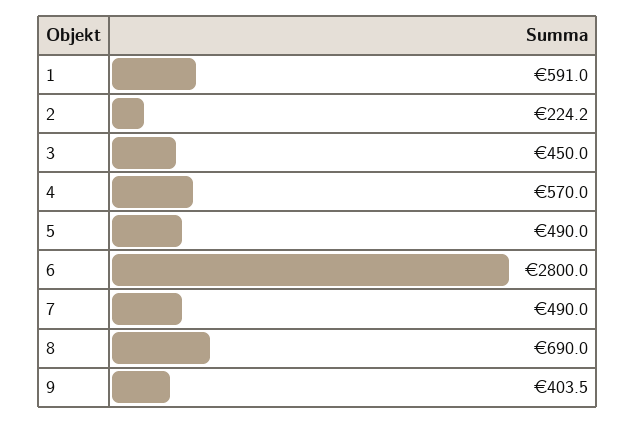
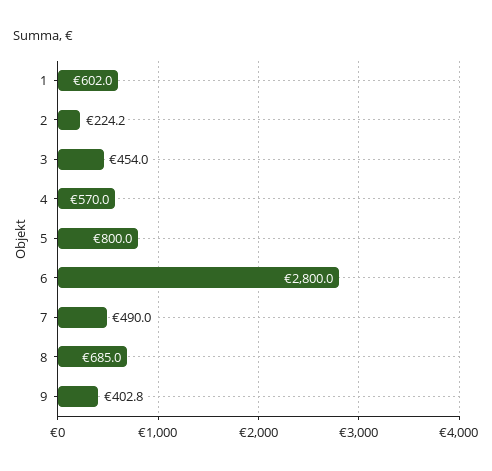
1: 591 -> 602
3: 450 -> 454
5: 490 -> 800
8: 690 -> 685
9: 403.5 -> 402.8

